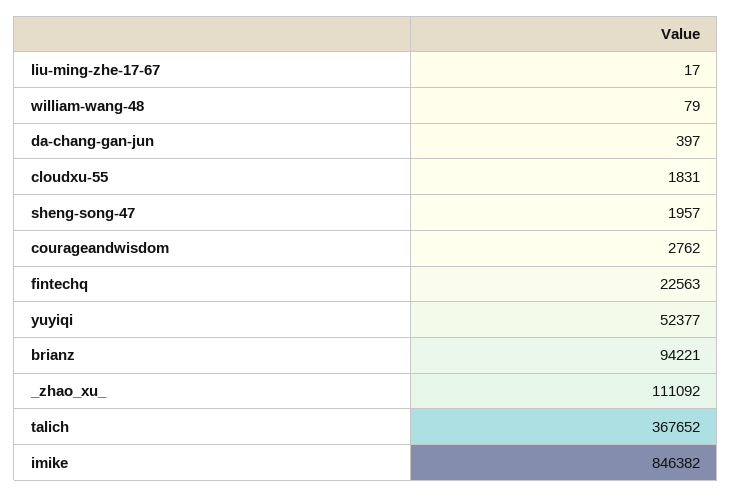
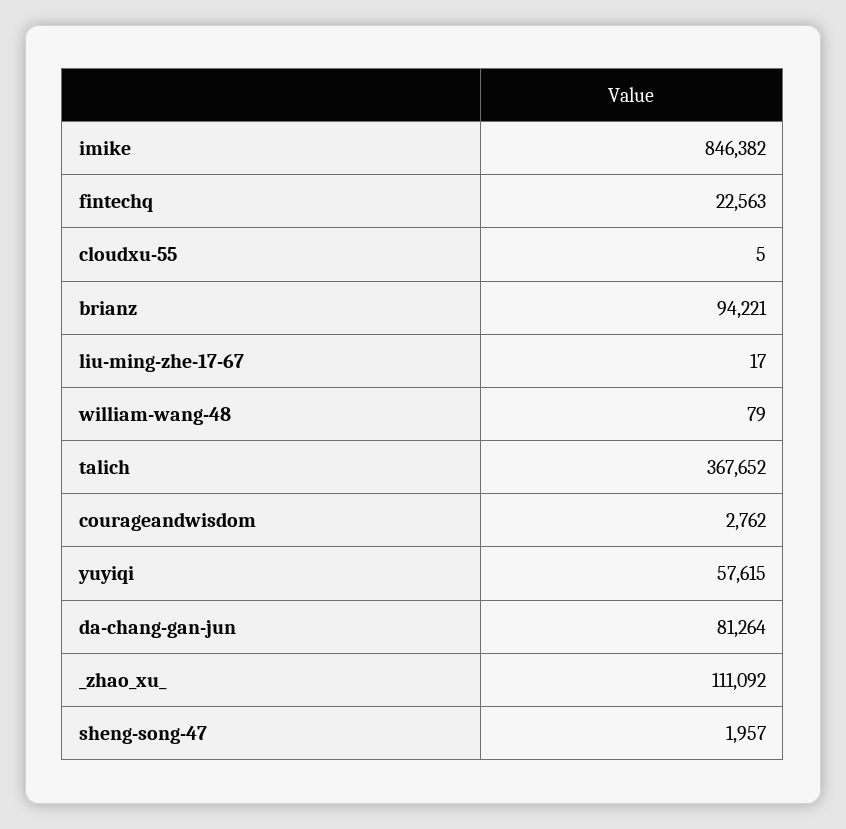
da-chang-gan-jun: 397 -> 81264
cloudxu-55: 1831 -> 5
yuyiqi: 52377 -> 57615

